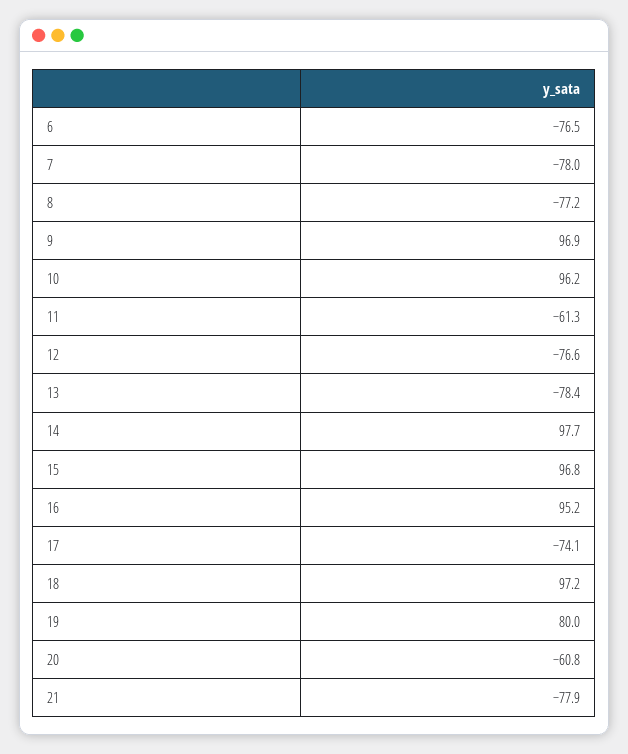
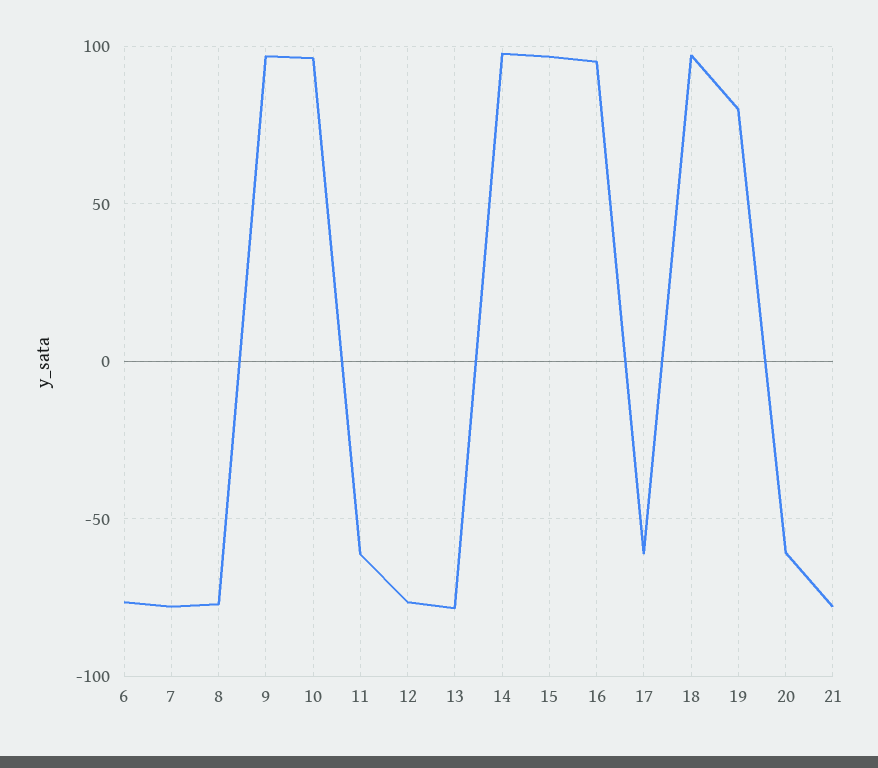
17: -74.1 -> -60

